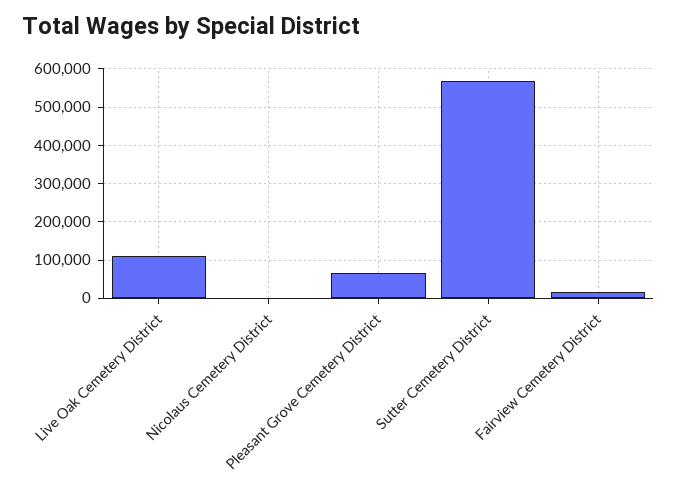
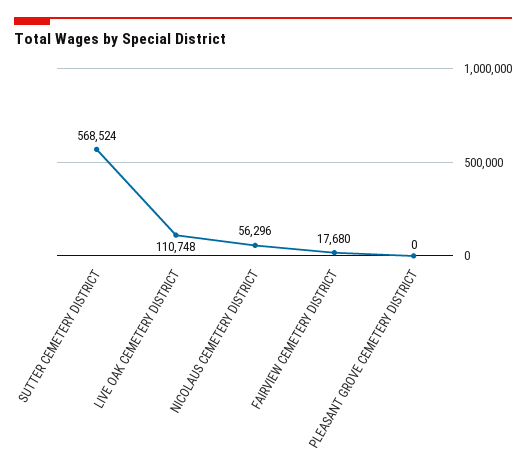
Nicolaus Cemetery District: 0 -> 56296
Pleasant Grove Cemetery District: 60000 -> 0

